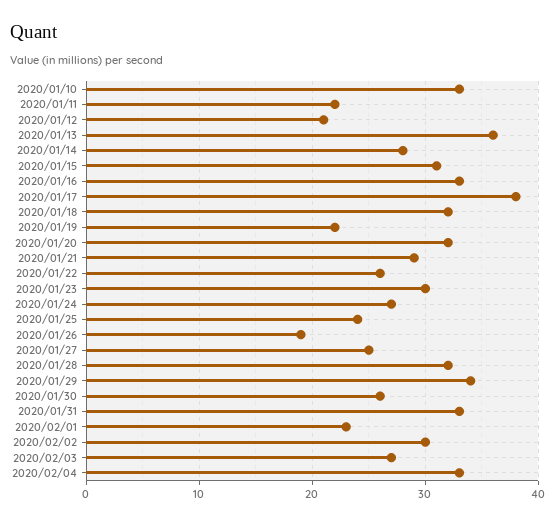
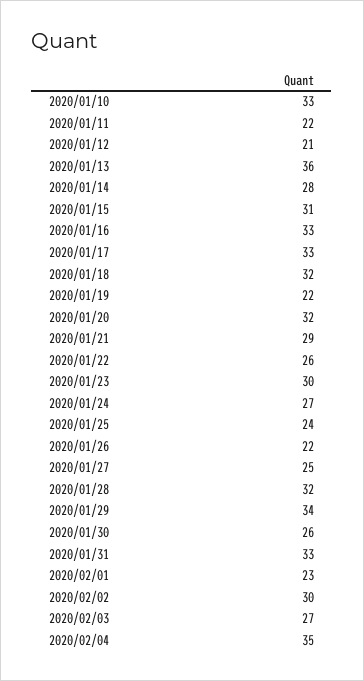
2020/01/17: 38 -> 33
2020/01/26: 19 -> 22
2020/02/04: 33 -> 35

